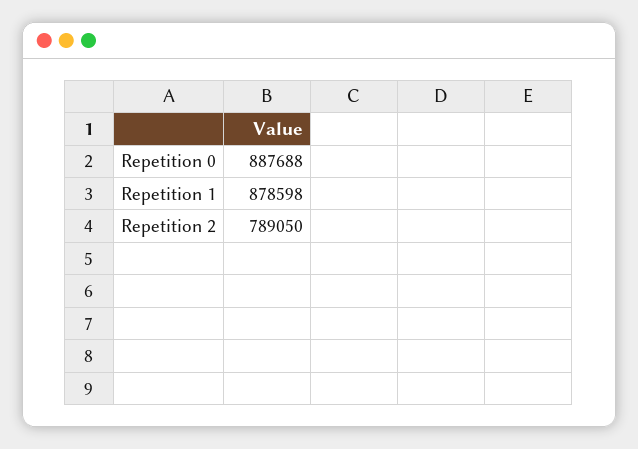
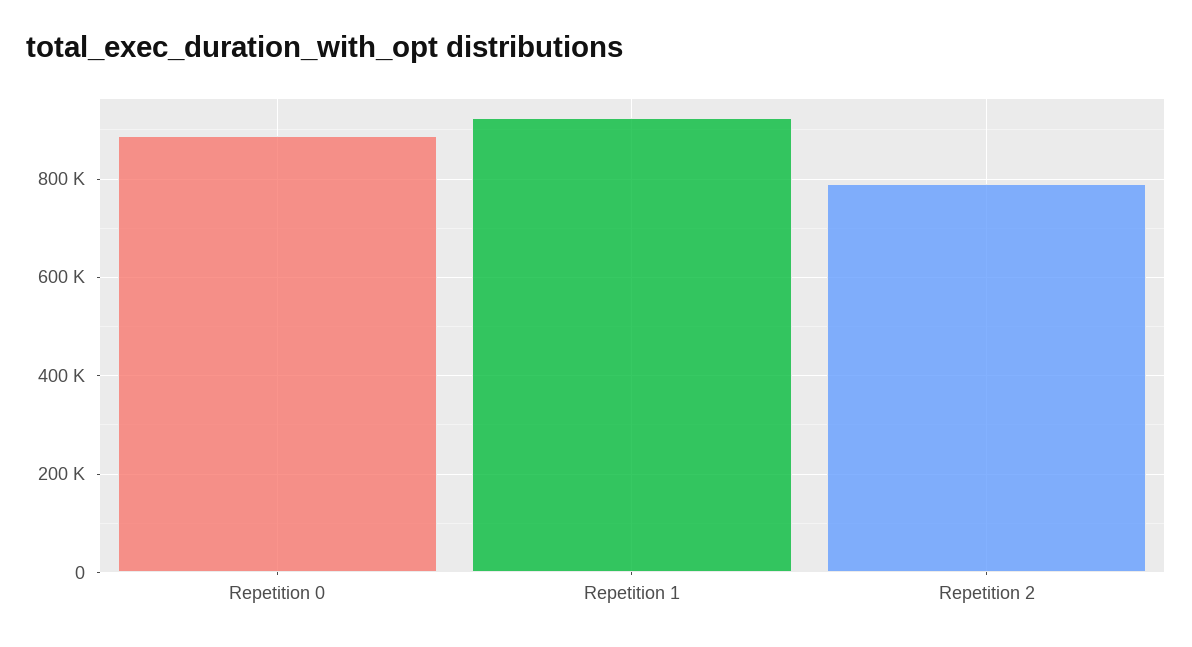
Repetition 1: 878598 -> 920000

